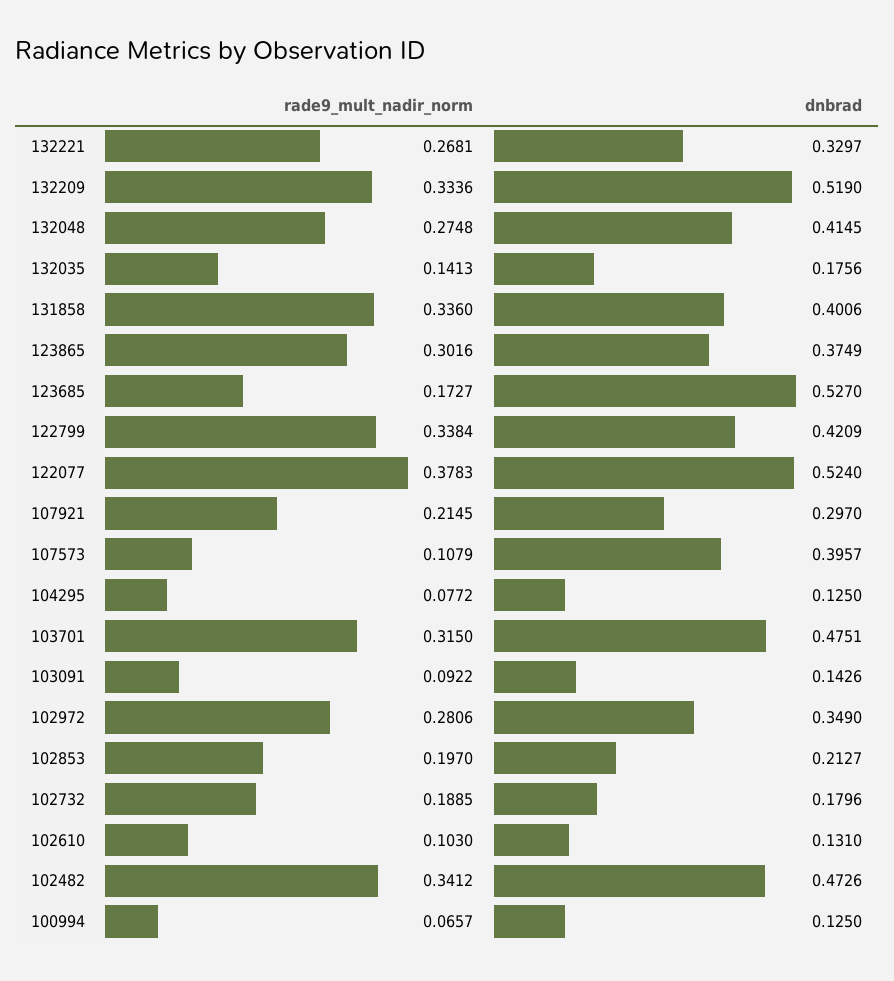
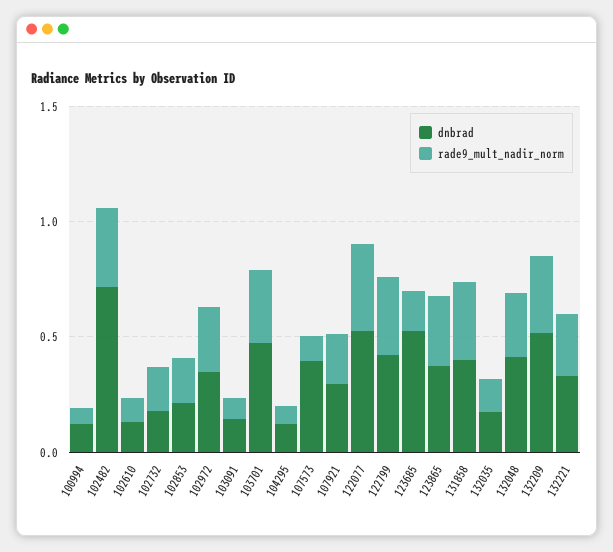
dnbrad, 102482: 0.4726 -> 0.7

